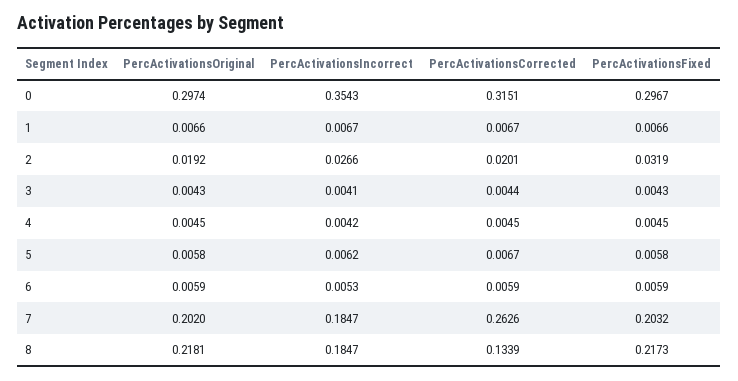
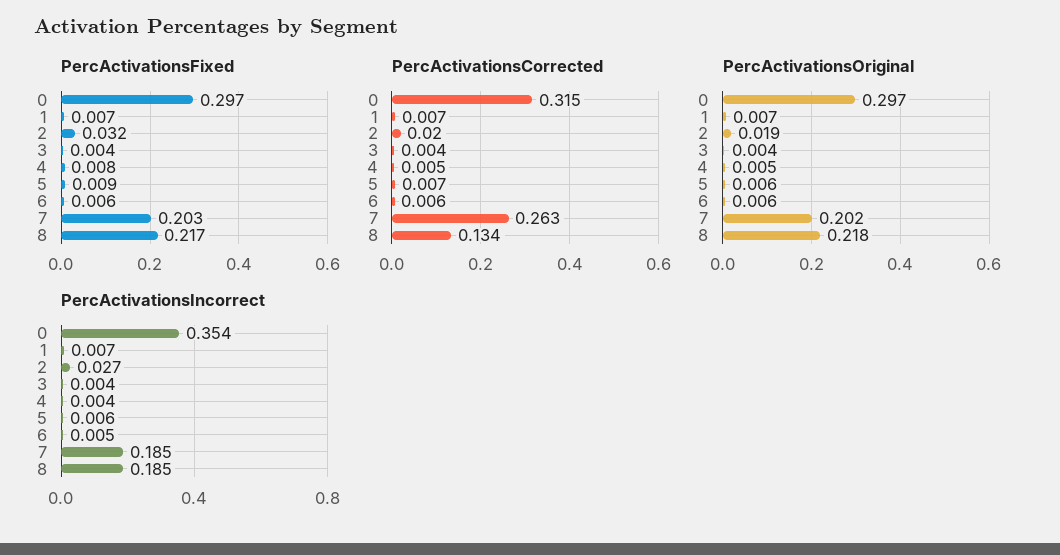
PercActivationsFixed, 4: 0.0045 -> 0.008
PercActivationsFixed, 5: 0.0058 -> 0.009

